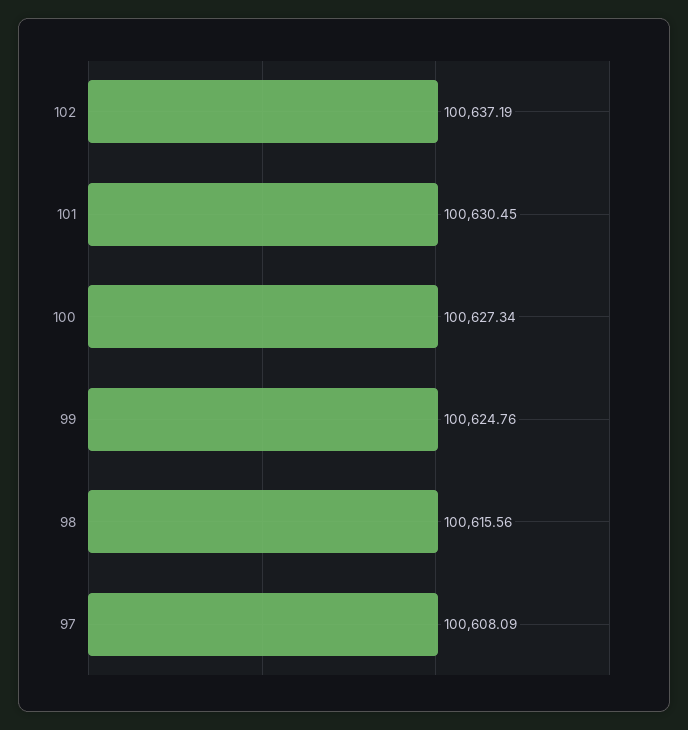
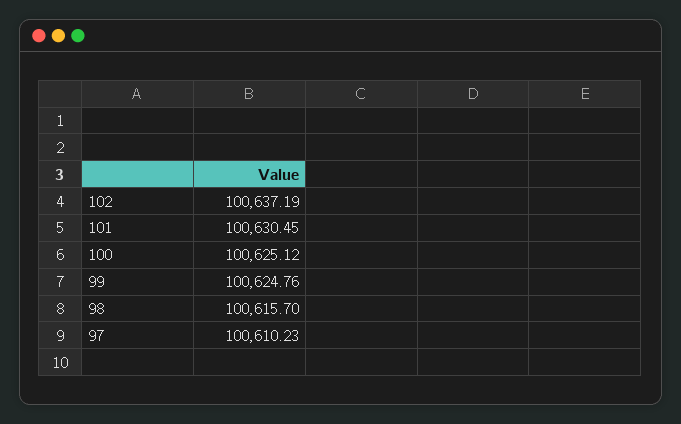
100: 100627.34 -> 100625.12
98: 100615.56 -> 100615.7
97: 100608.09 -> 100610.23

